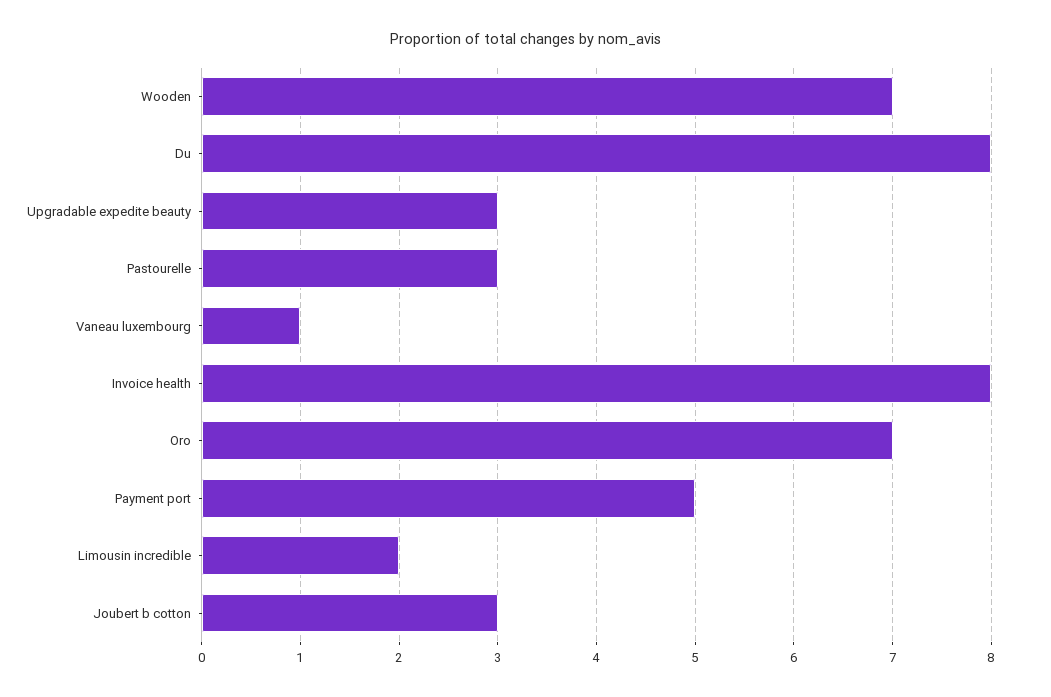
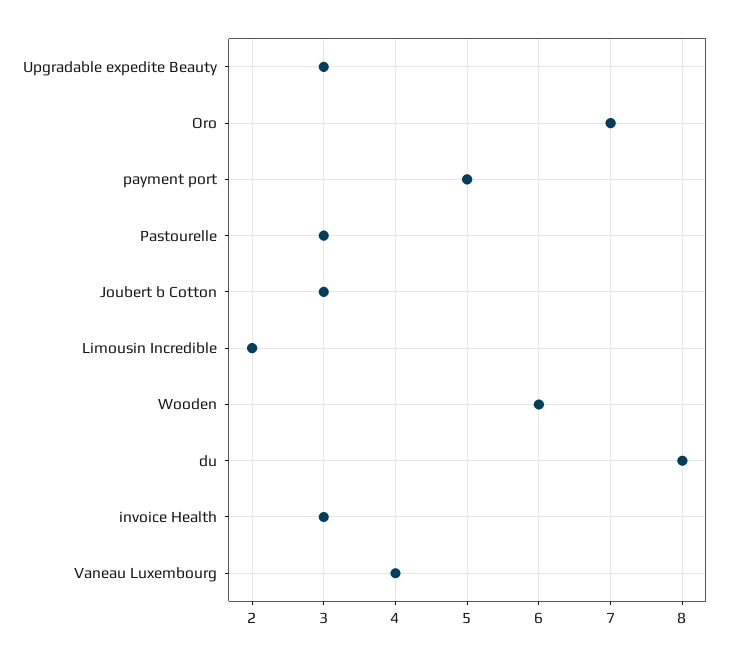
Wooden: 7 -> 6
Vaneau luxembourg: 1 -> 4
Invoice health: 8 -> 3

